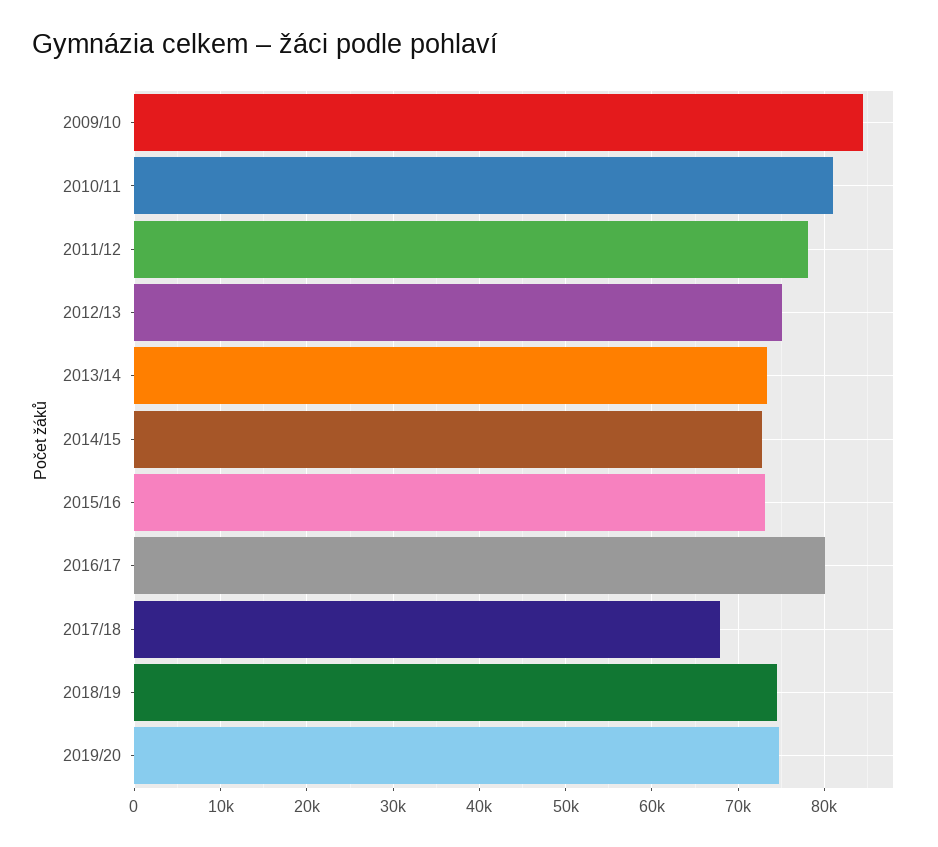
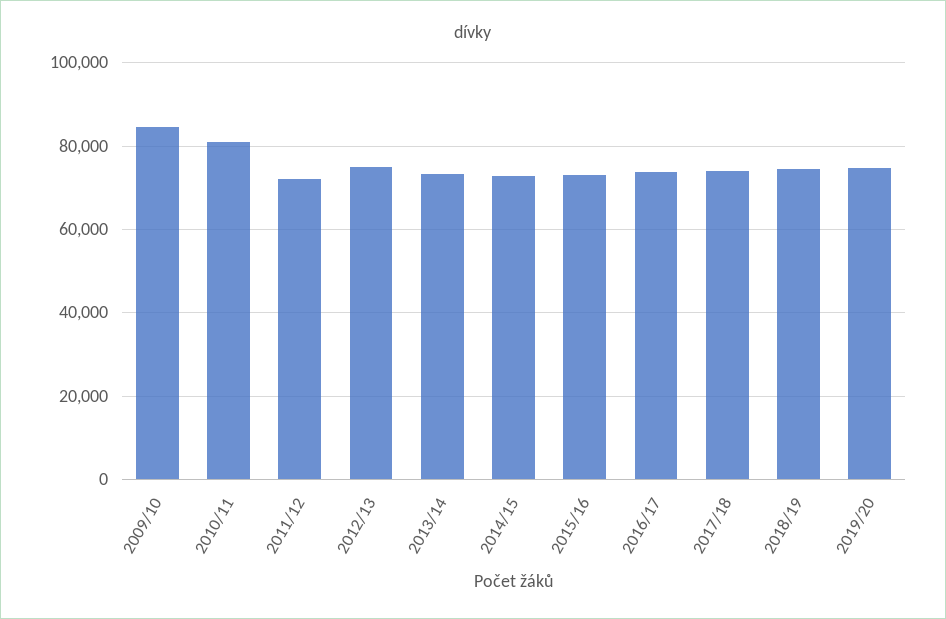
2011/12: 78000 -> 72000
2016/17: 80000 -> 74000
2017/18: 68000 -> 74000

